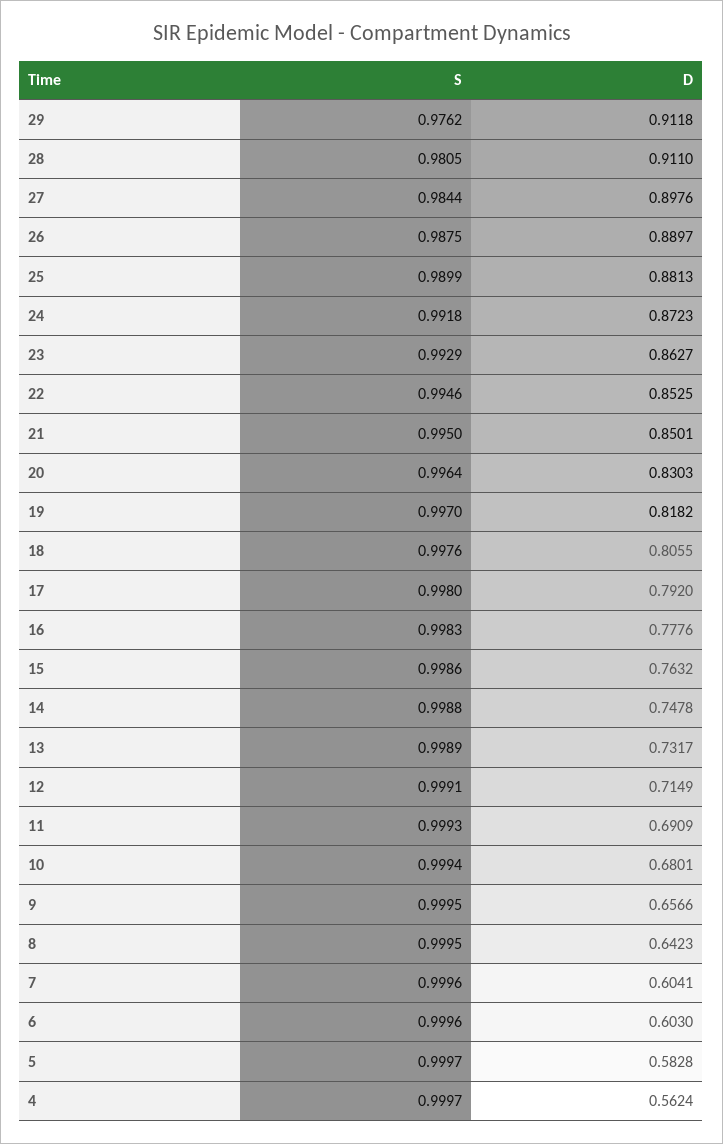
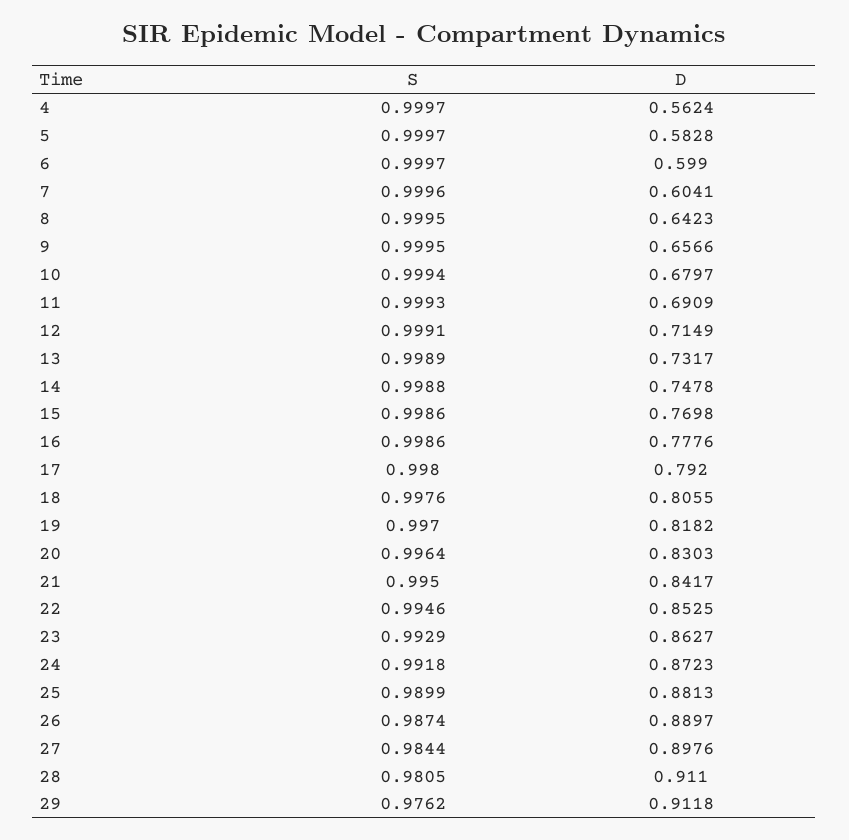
S, 26: 0.9875 -> 0.9874
D, 21: 0.8501 -> 0.8417
S, 16: 0.9983 -> 0.9986
D, 15: 0.7632 -> 0.7698
D, 10: 0.6801 -> 0.6797
S, 6: 0.9996 -> 0.9997
D, 6: 0.603 -> 0.599

